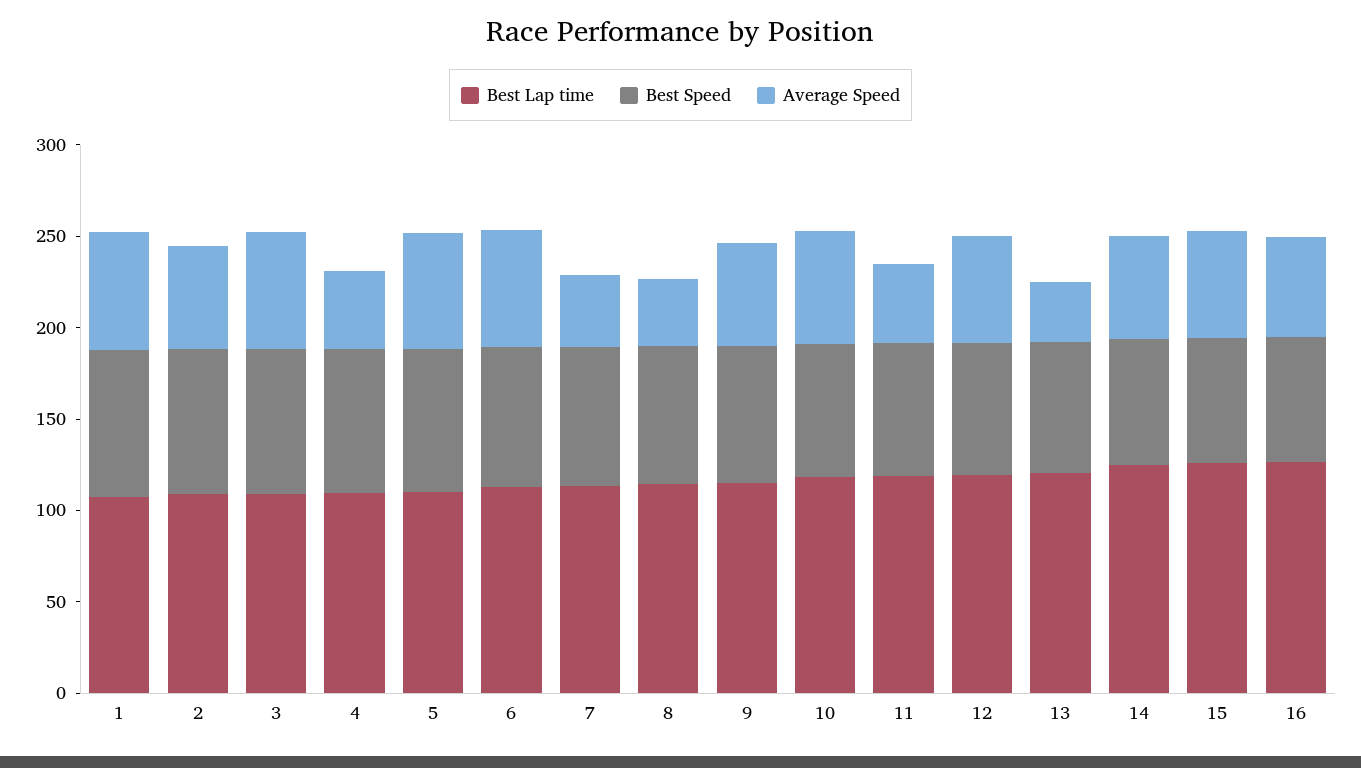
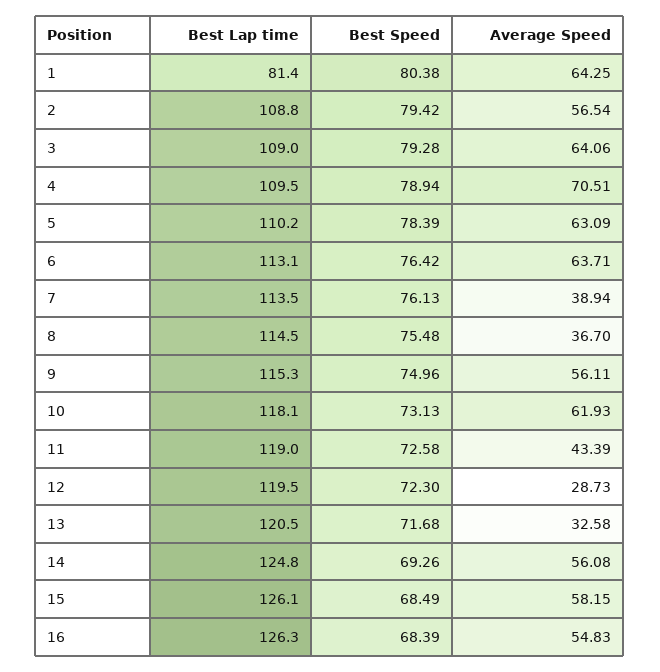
Best Lap time, 1: 110 -> 81.4
Average Speed, 4: 40 -> 70.51
Average Speed, 12: 60 -> 28.73

